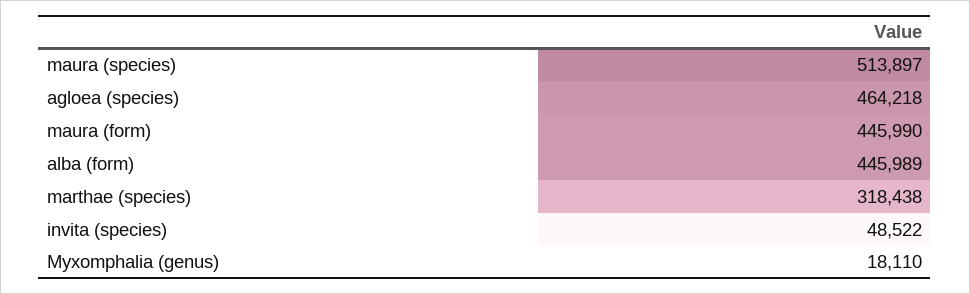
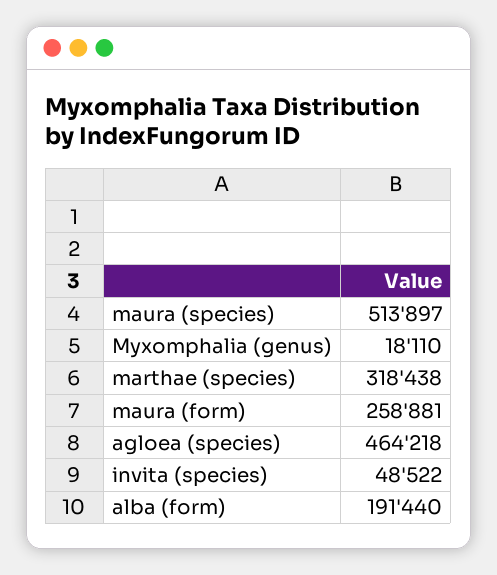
maura (form): 445990 -> 258881
alba (form): 445989 -> 191440

